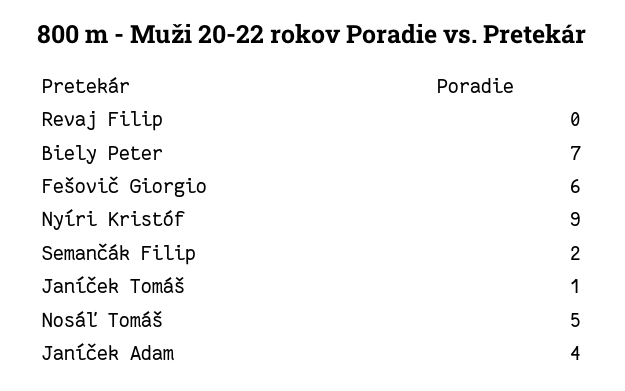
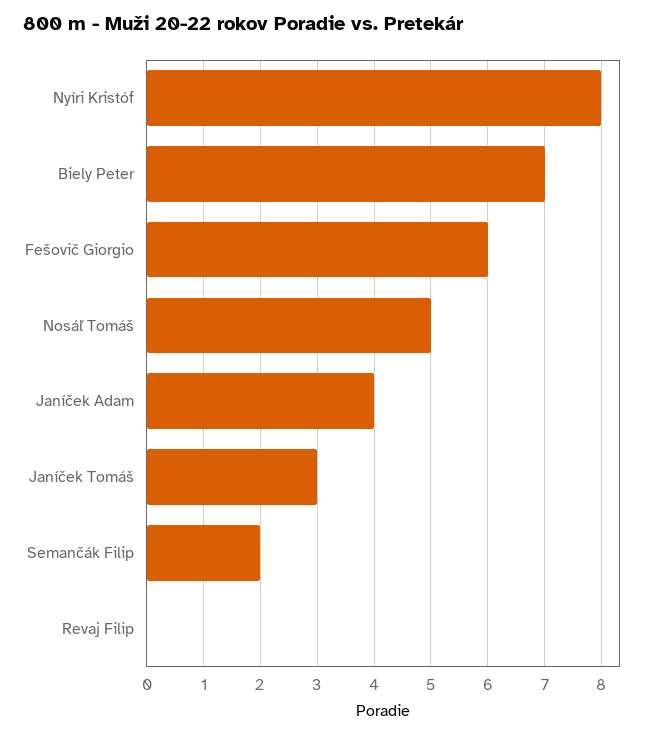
Nyíri Kristóf: 9 -> 8
Janíček Tomáš: 1 -> 3

